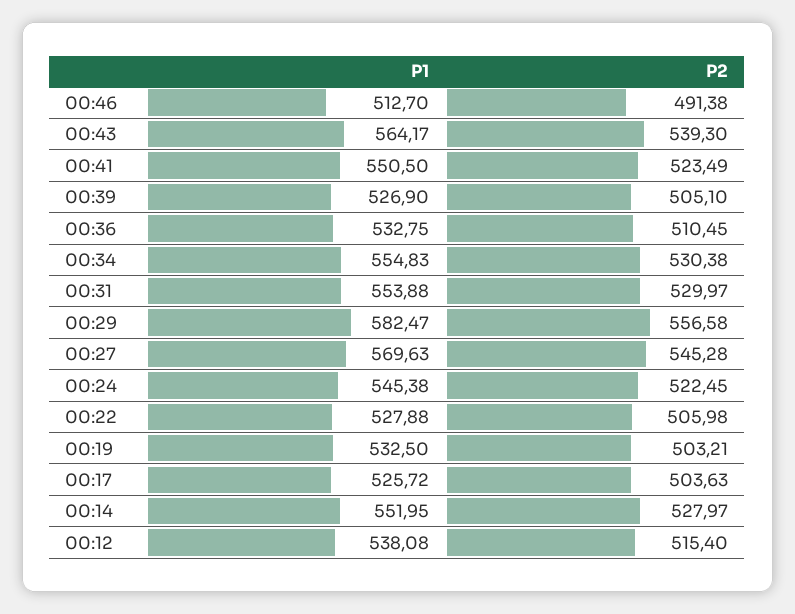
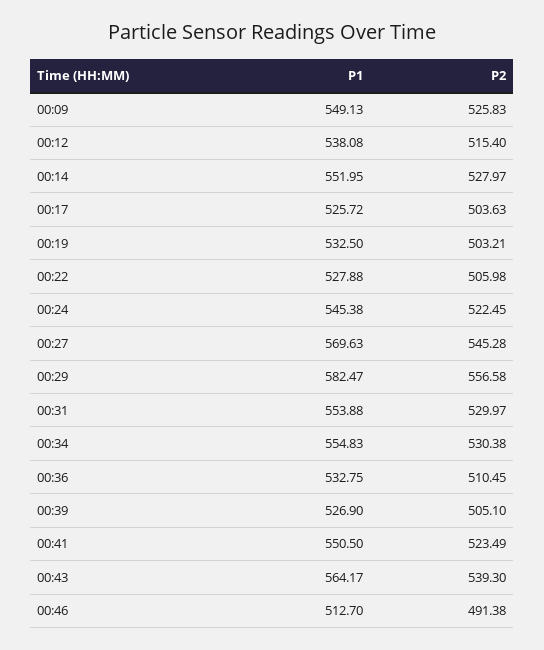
P1, 00:09: none -> 549.13
P2, 00:09: none -> 525.83

